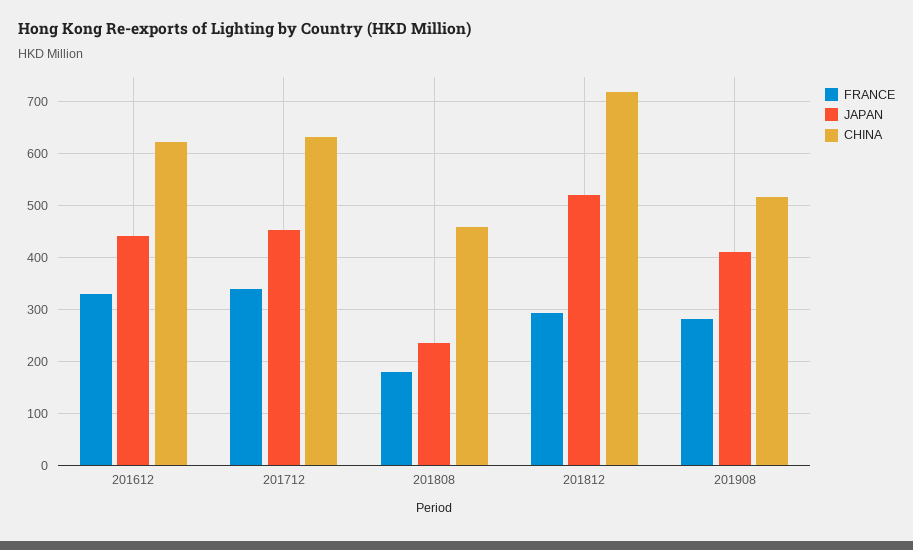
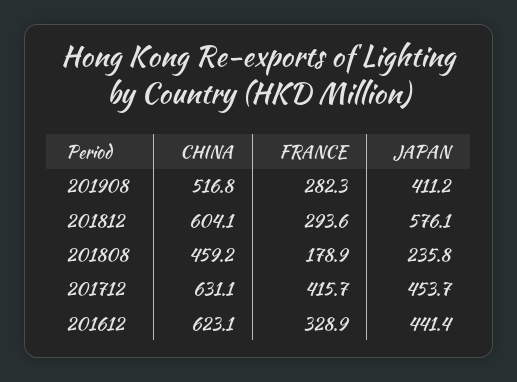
FRANCE, 201712: 340 -> 415.7
JAPAN, 201812: 520 -> 576.1
CHINA, 201812: 720 -> 604.1

